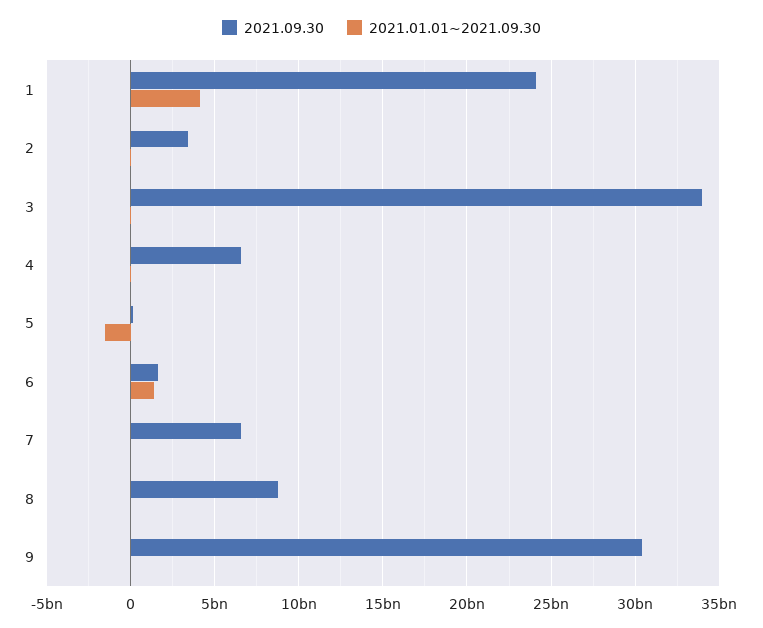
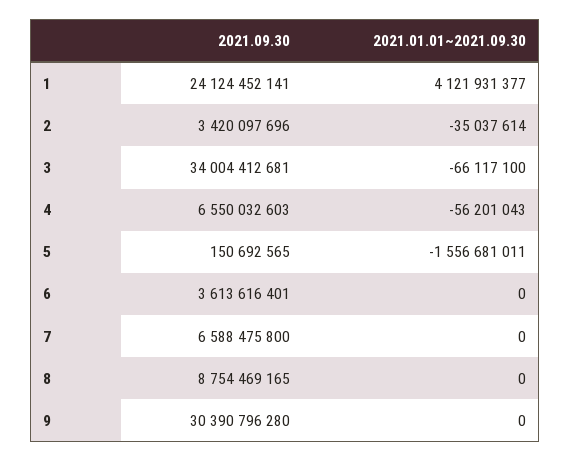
2021.09.30, 6: 1500000000 -> 3613616401
2021.01.01~2021.09.30, 6: 1500000000 -> 0

